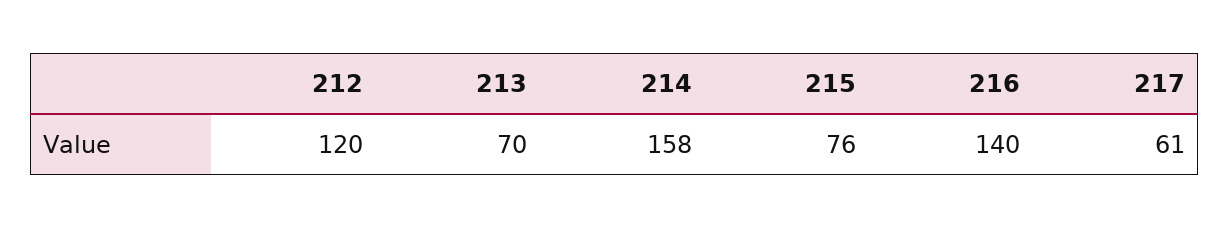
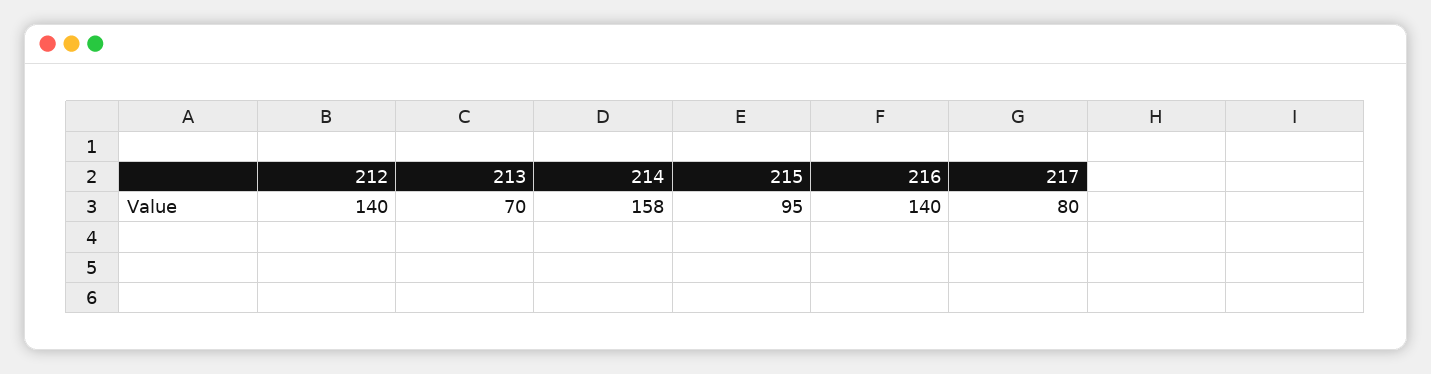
212: 120 -> 140
215: 76 -> 95
217: 61 -> 80

